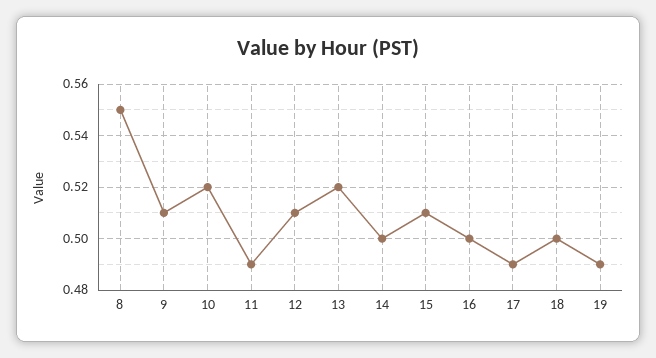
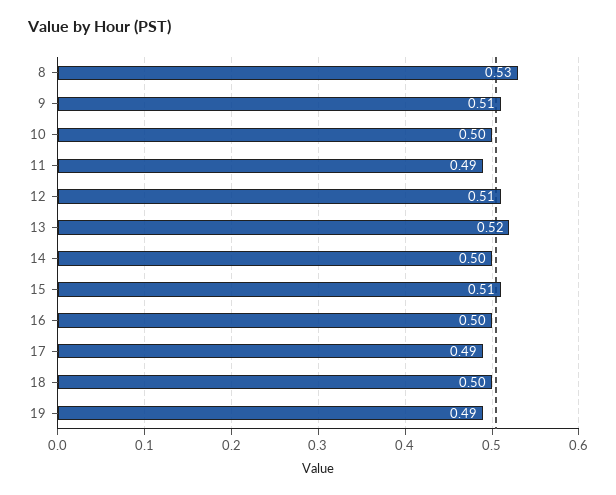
8: 0.55 -> 0.53
10: 0.52 -> 0.5

